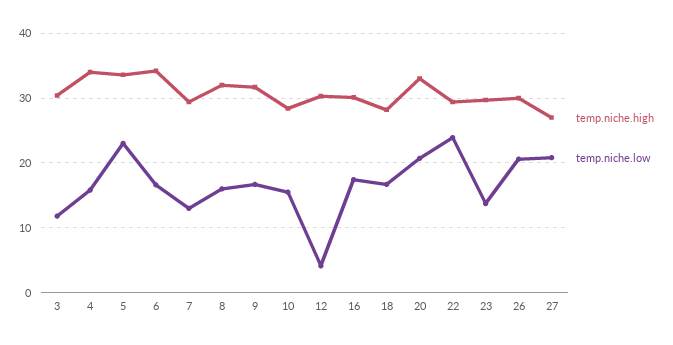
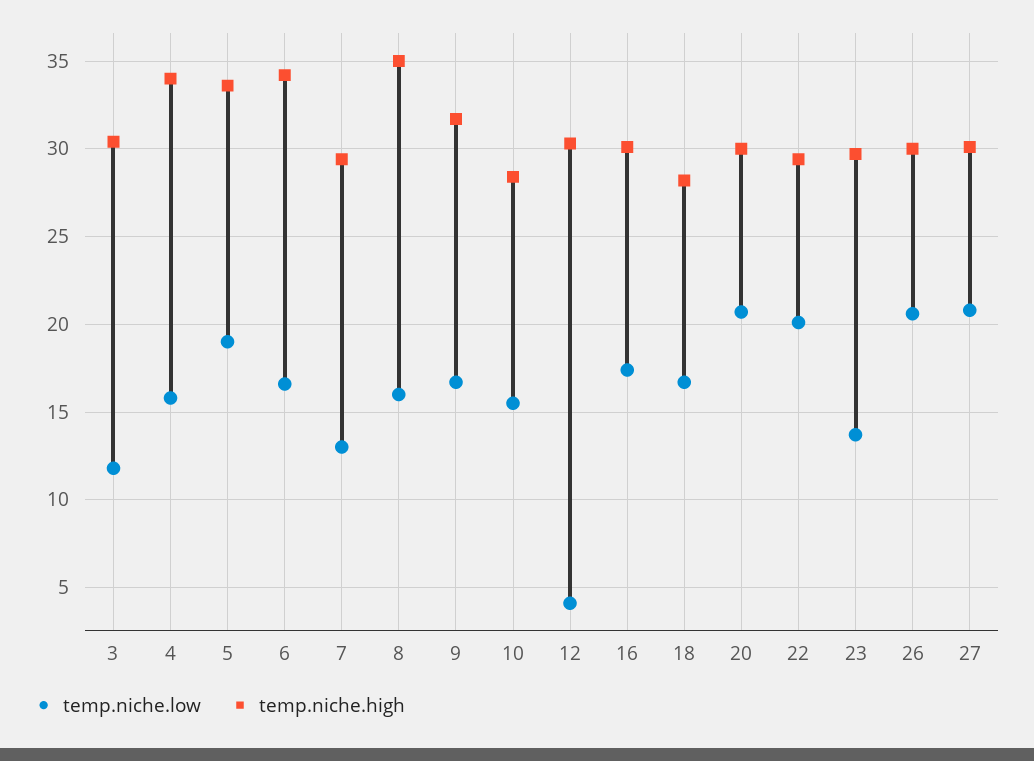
temp.niche.low, 5: 23 -> 19
temp.niche.high, 8: 32 -> 35
temp.niche.high, 20: 33 -> 30
temp.niche.low, 22: 24 -> 20
temp.niche.high, 27: 27 -> 30

